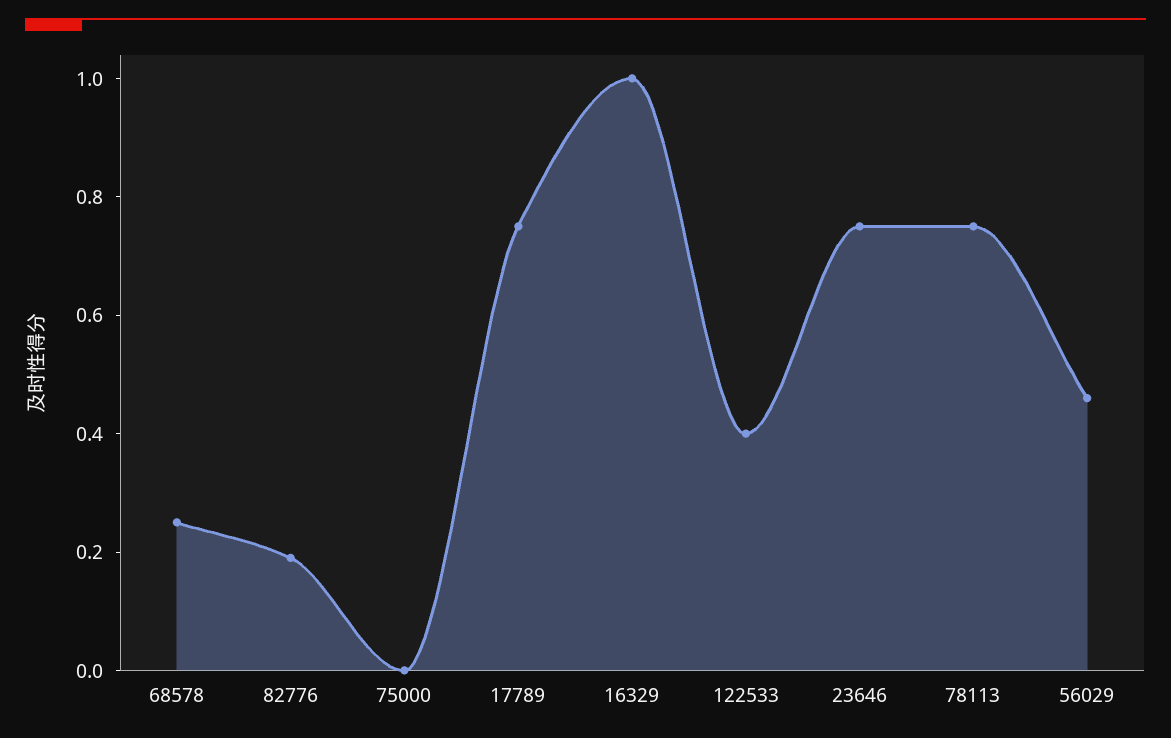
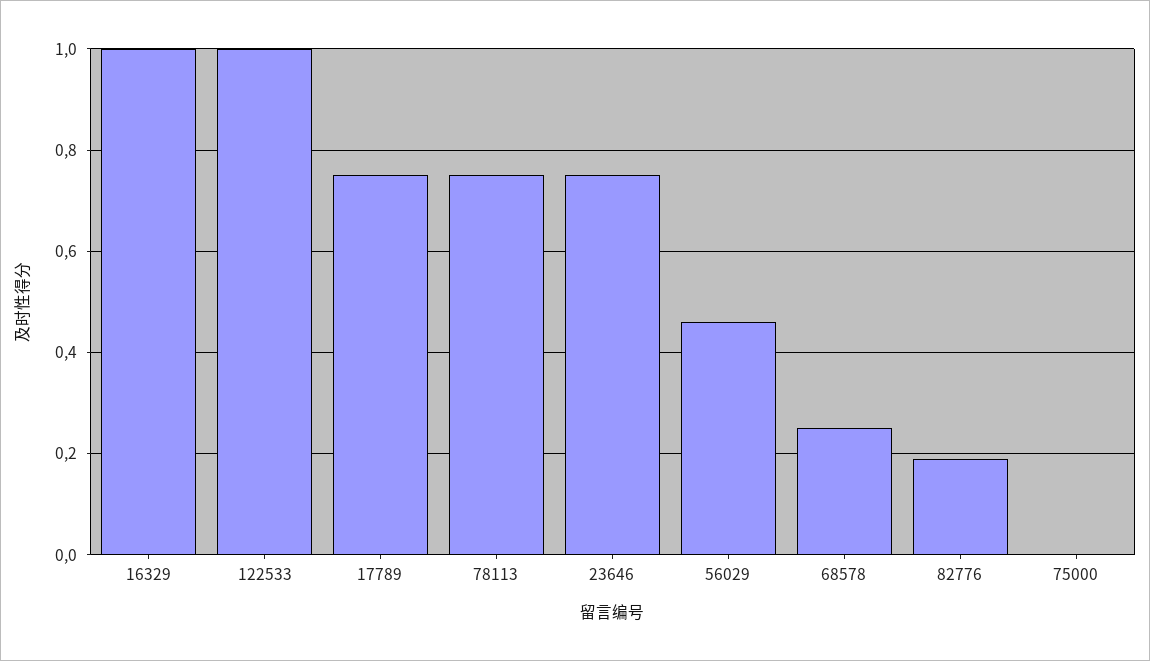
122533: 0.4 -> 1

